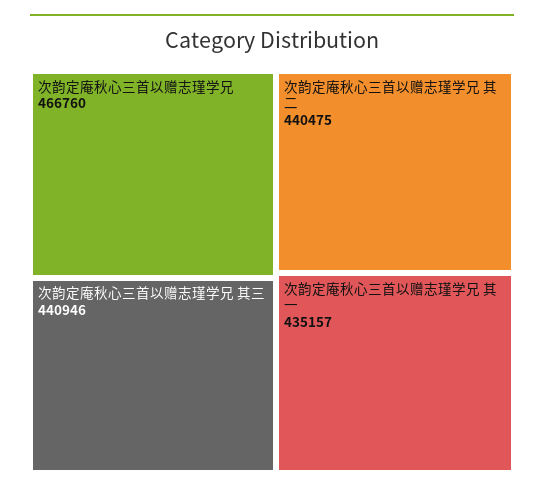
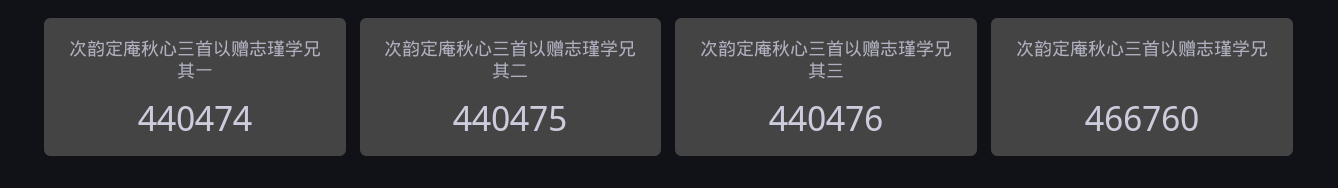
次韵定庵秋心三首以赠志瑾学兄 其三: 440946 -> 440476
次韵定庵秋心三首以赠志瑾学兄 其一: 435157 -> 440474

